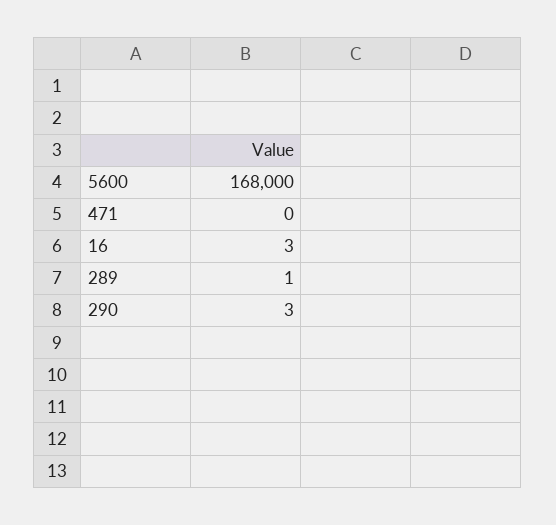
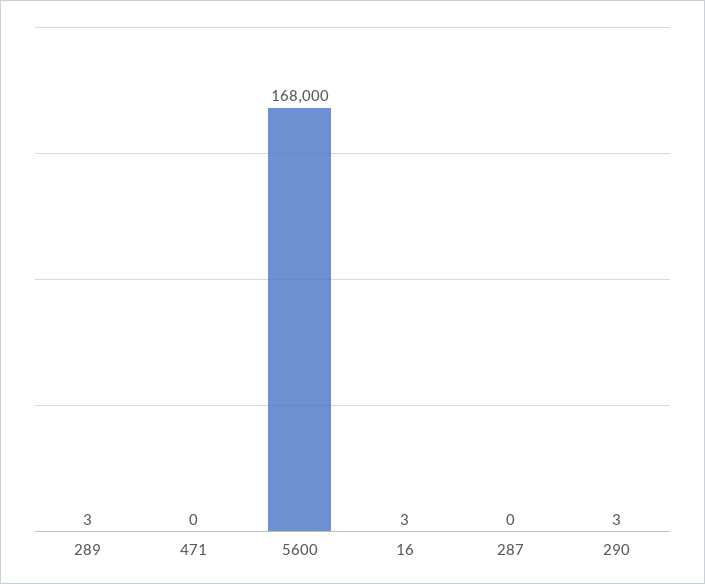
289: 1 -> 3
287: none -> 0

